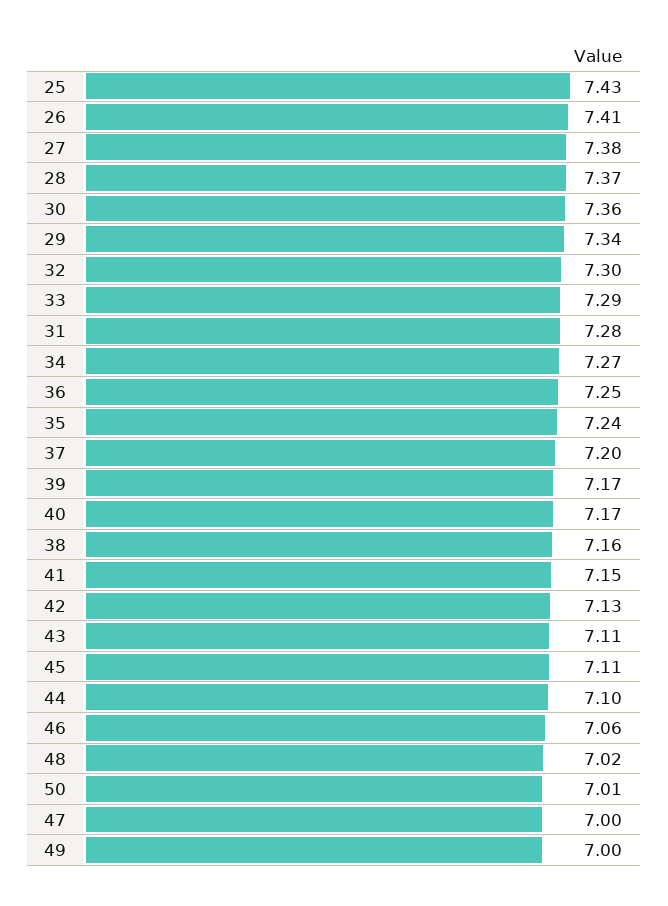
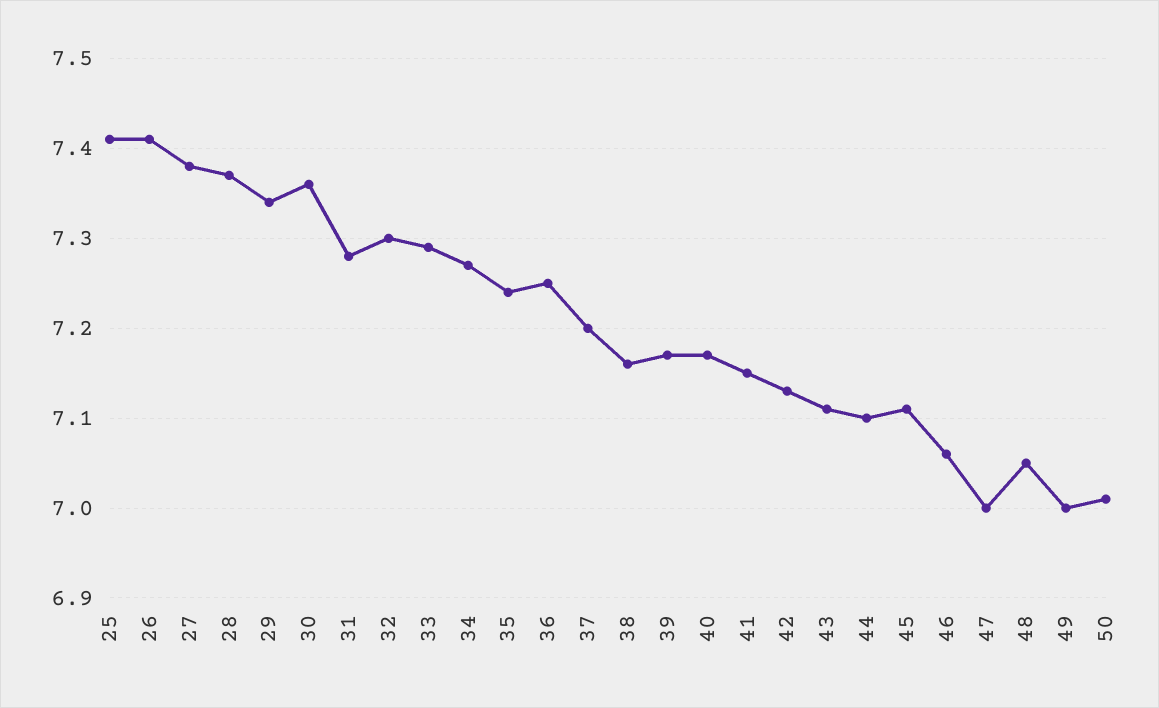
25: 7.43 -> 7.41
48: 7.02 -> 7.05

